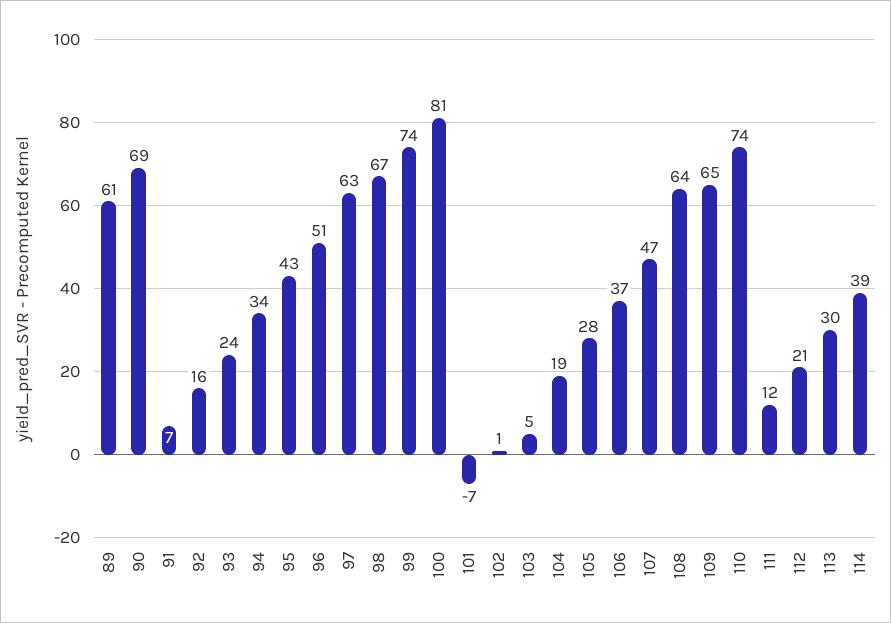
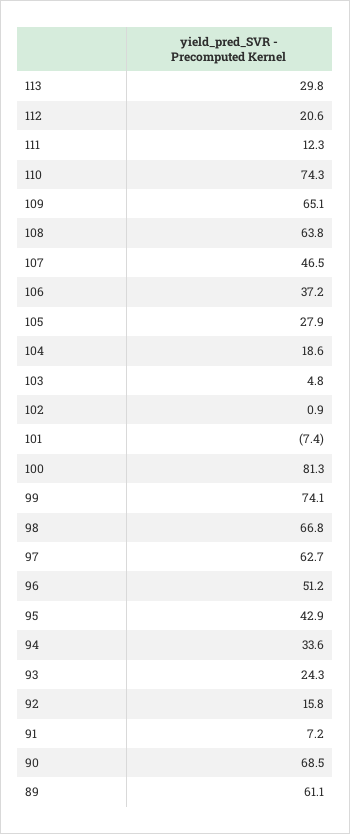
114: 39 -> none

